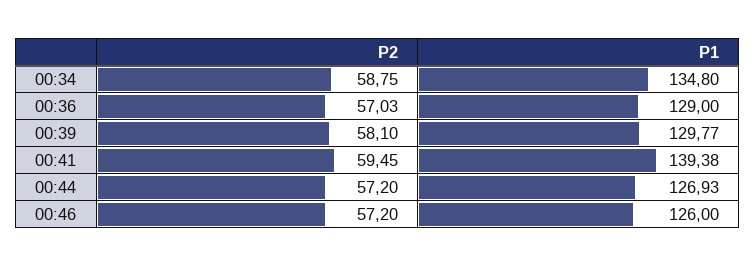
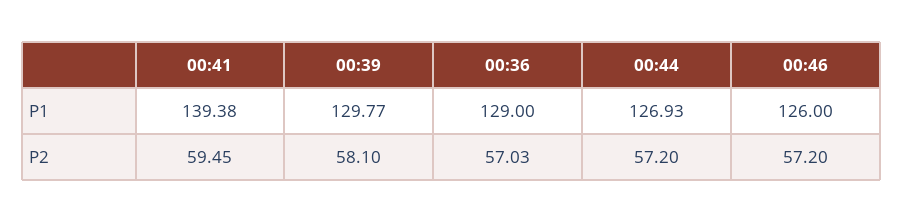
P2, 00:34: 58.75 -> none
P1, 00:34: 134.8 -> none

